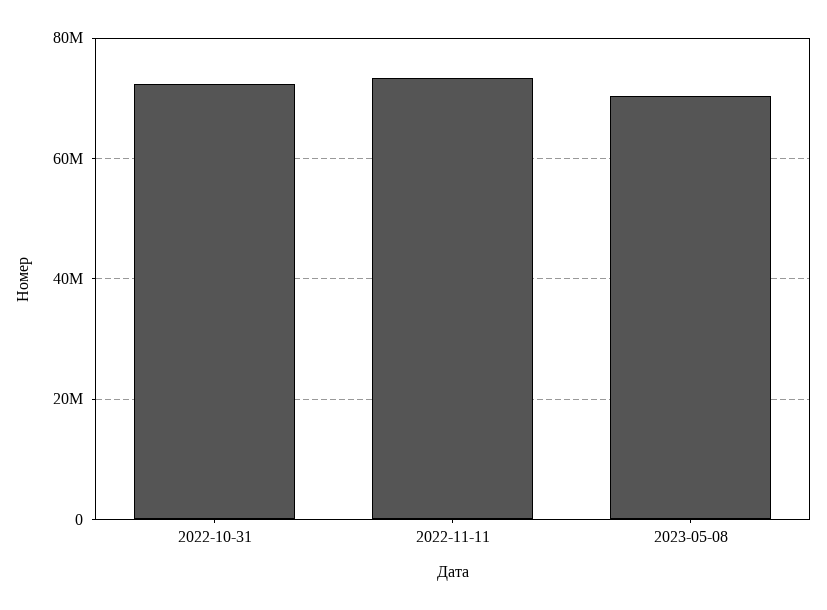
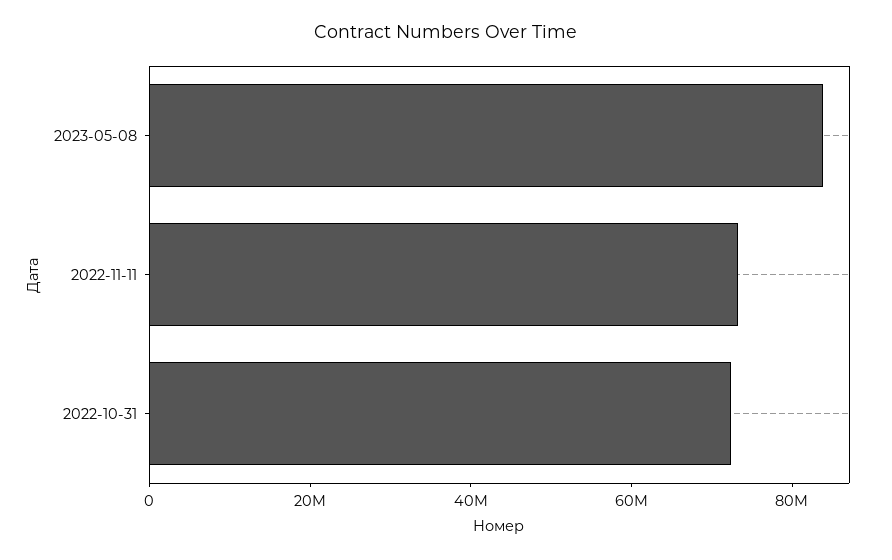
2023-05-08: 70000000 -> 85000000

